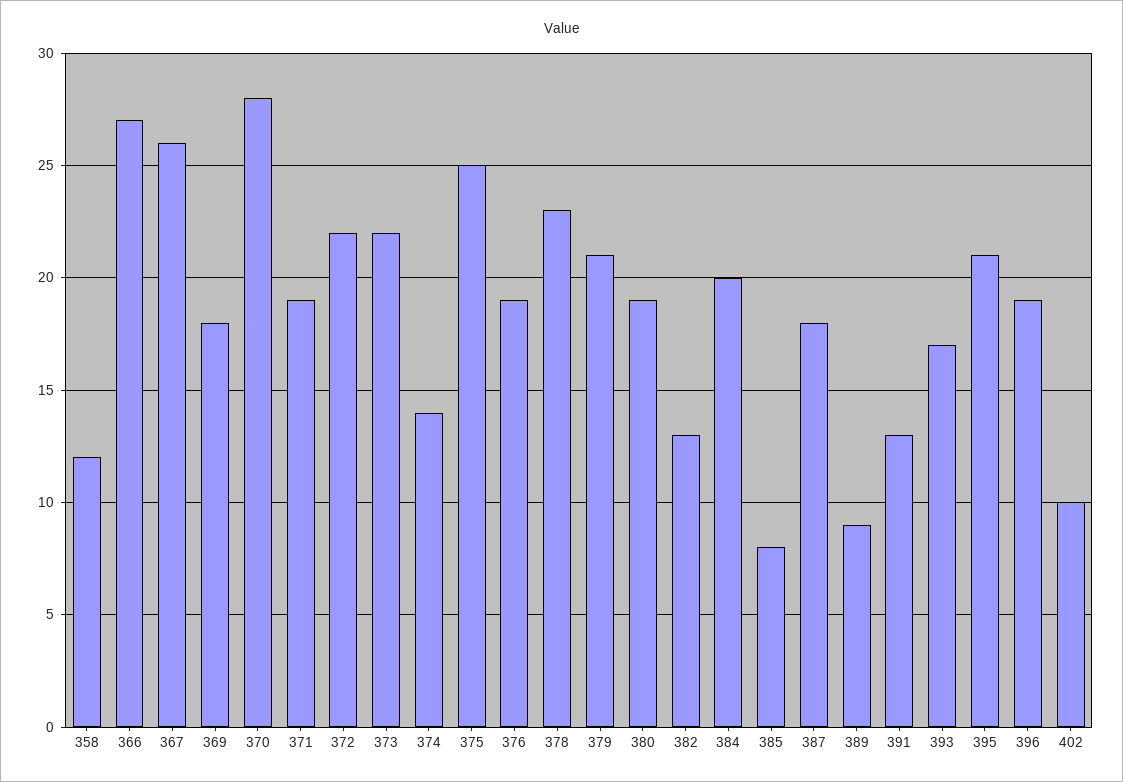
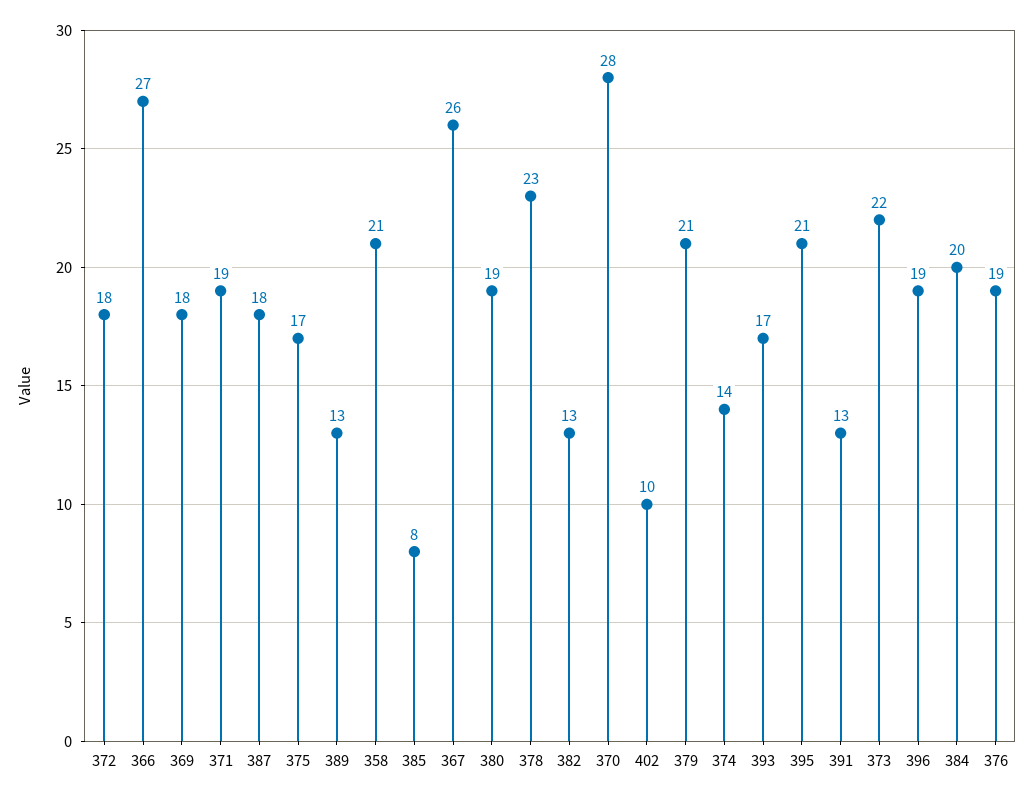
358: 12 -> 21
372: 22 -> 18
375: 25 -> 17
389: 9 -> 13

